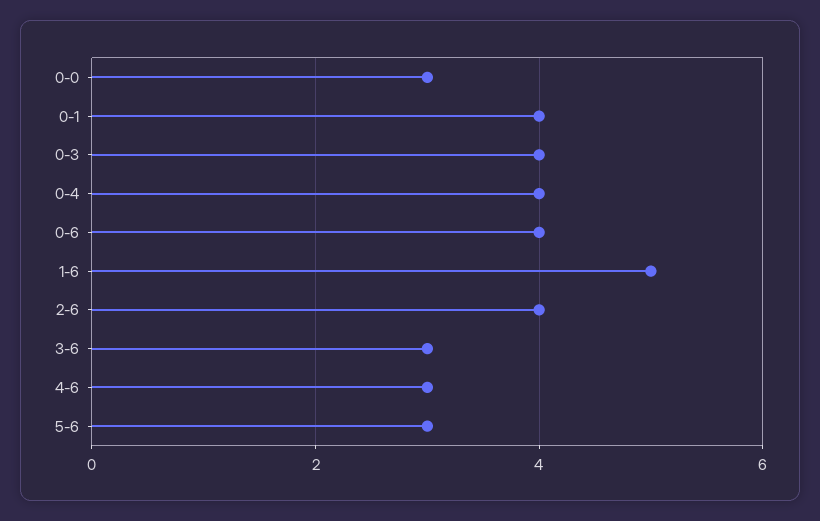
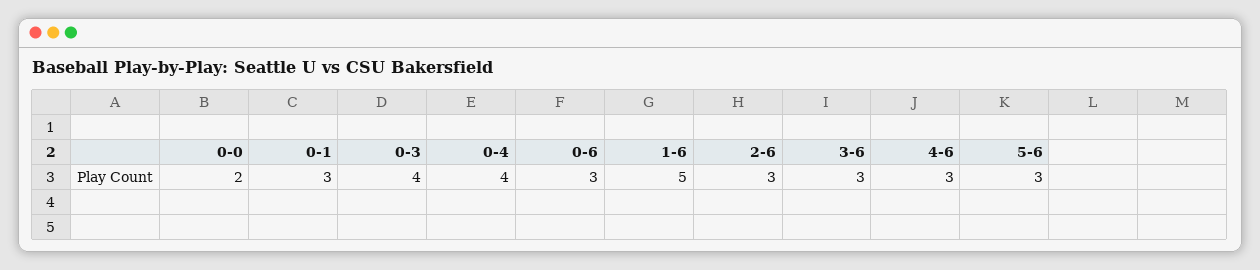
0-0: 3 -> 2
0-1: 4 -> 3
0-6: 4 -> 3
2-6: 4 -> 3

